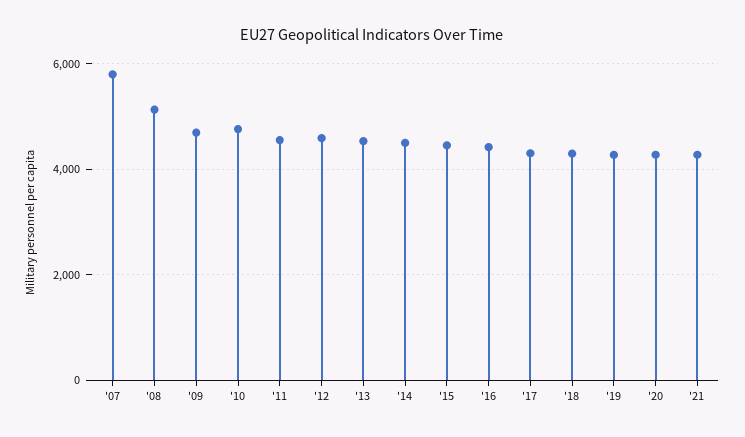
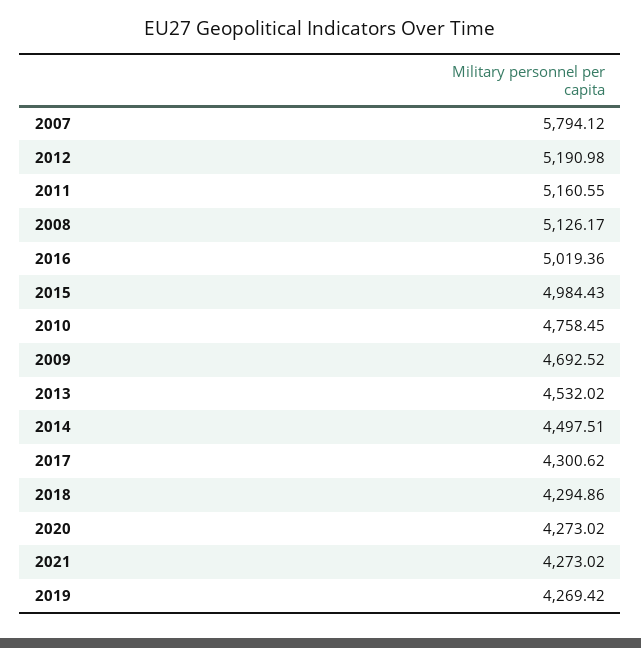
'11: 4600 -> 5160.55
'12: 4600 -> 5190.98
'15: 4400 -> 4984.43
'16: 4400 -> 5019.36

